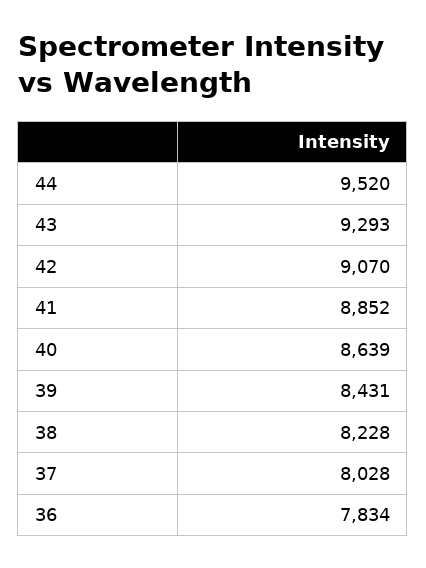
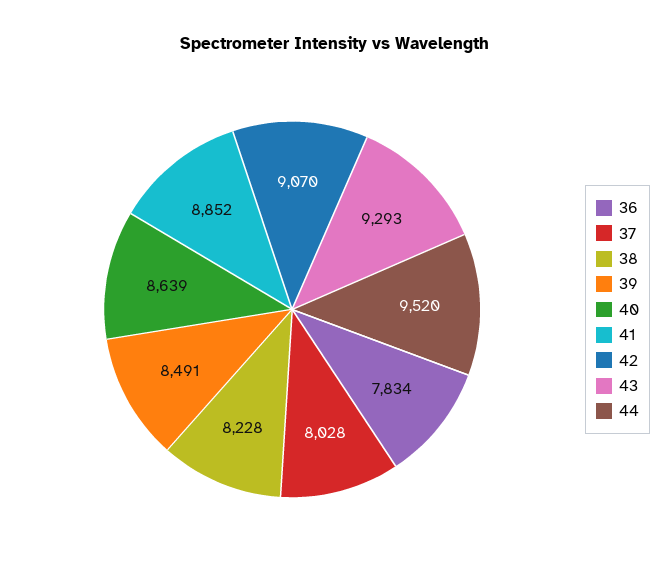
39: 8431 -> 8491

